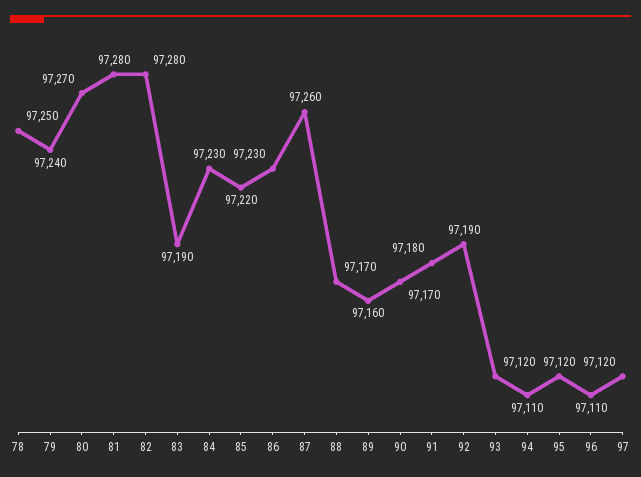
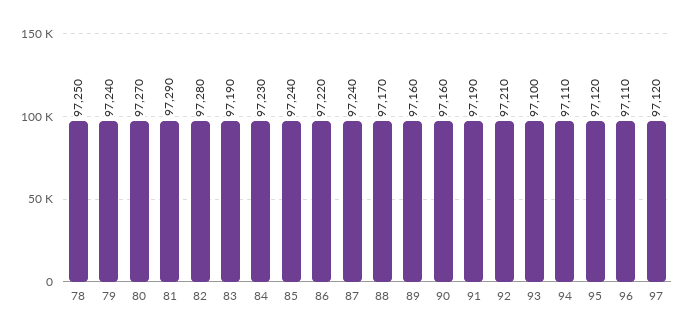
81: 97280 -> 97290
85: 97220 -> 97240
86: 97230 -> 97220
87: 97260 -> 97240
90: 97170 -> 97160
91: 97180 -> 97190
92: 97190 -> 97210
93: 97120 -> 97100

